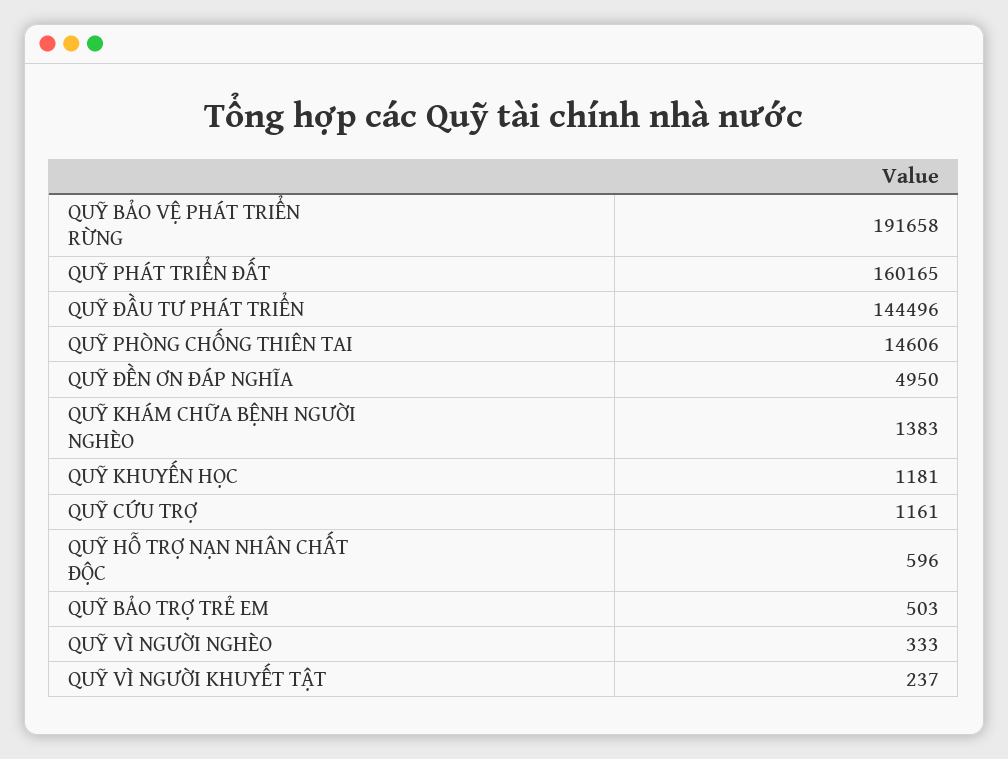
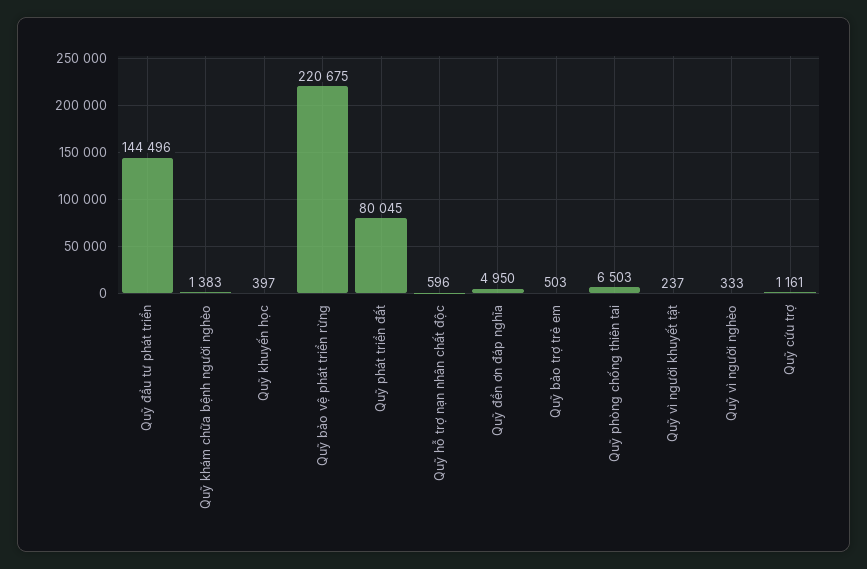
QUỸ BẢO VỆ PHÁT TRIỂN RỪNG: 191658 -> 220675
QUỸ PHÁT TRIỂN ĐẤT: 160165 -> 80045
QUỸ PHÒNG CHỐNG THIÊN TAI: 14606 -> 6503
QUỸ KHUYẾN HỌC: 1181 -> 397

